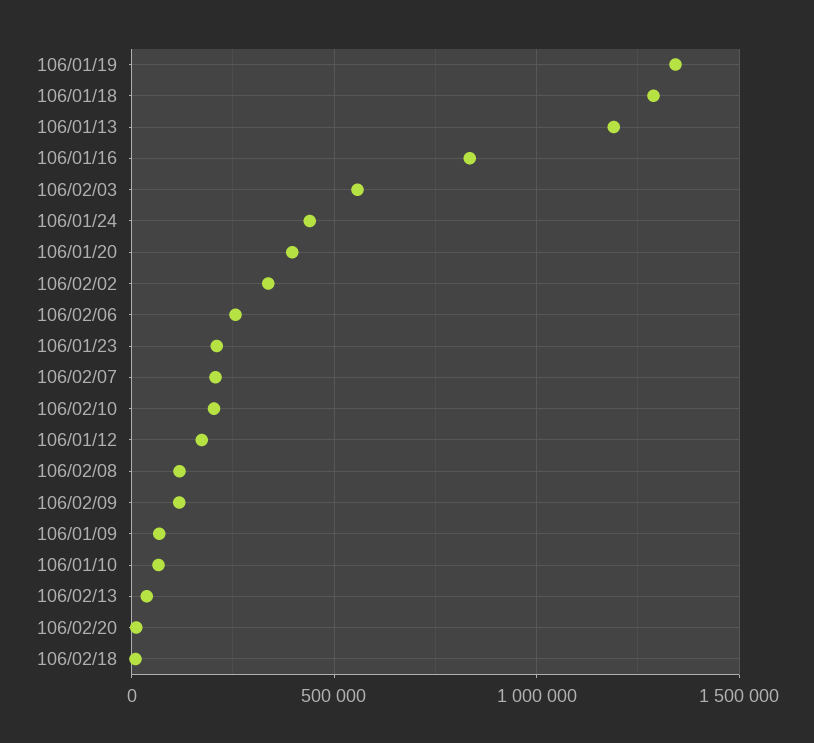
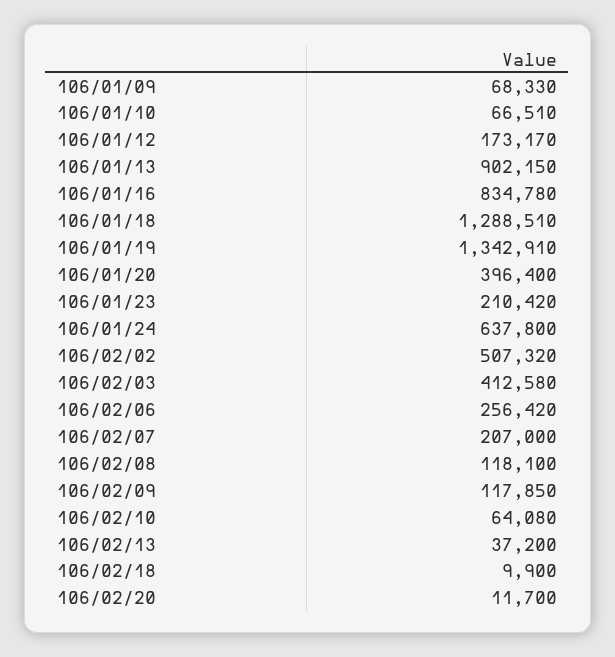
106/01/13: 1200000 -> 902150
106/02/03: 550000 -> 412580
106/01/24: 450000 -> 637800
106/02/02: 350000 -> 507320
106/02/10: 200000 -> 64080

